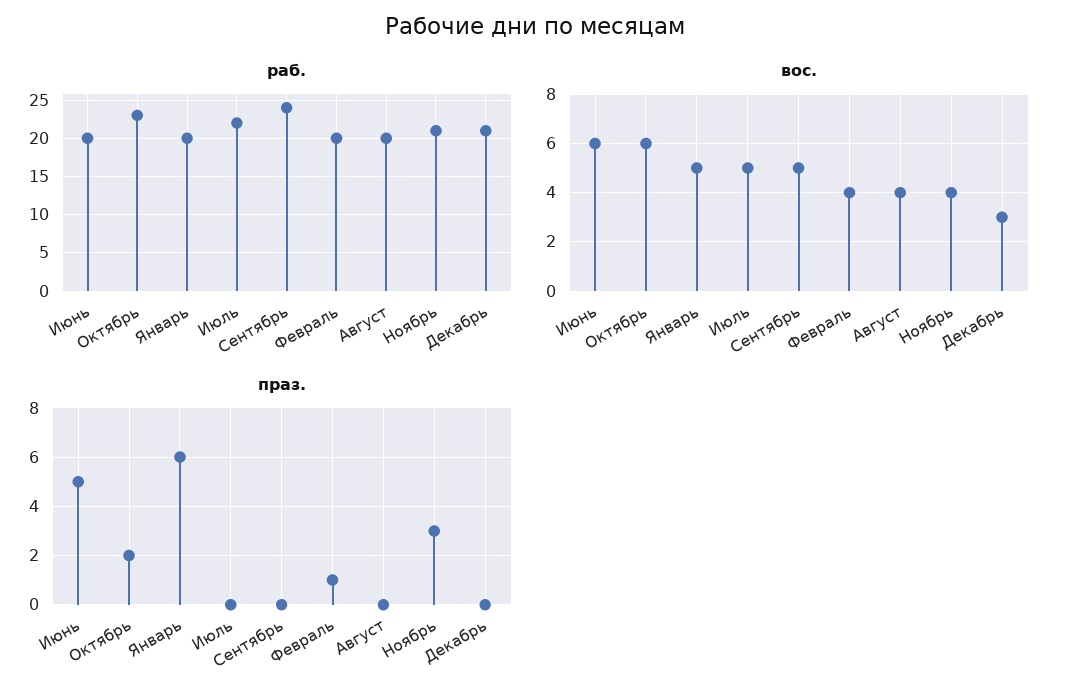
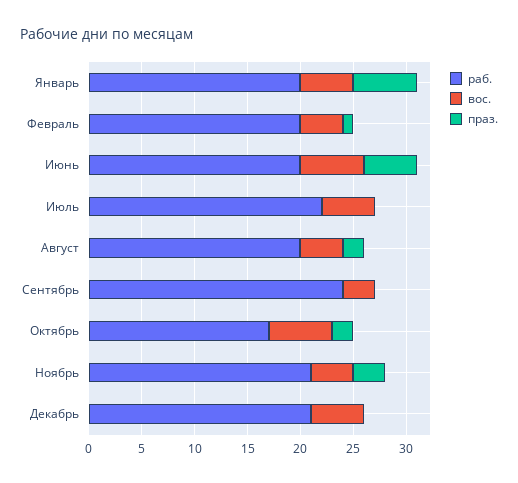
раб., Октябрь: 23 -> 17
вос., Сентябрь: 5 -> 3
вос., Декабрь: 3 -> 5
праз., Август: 0 -> 2

